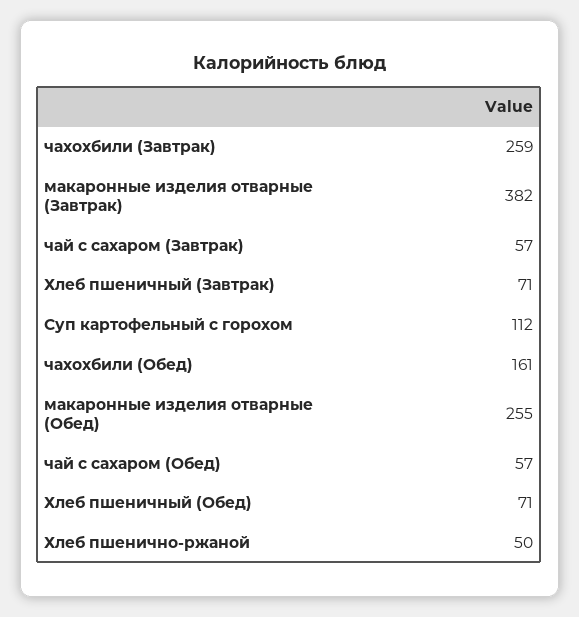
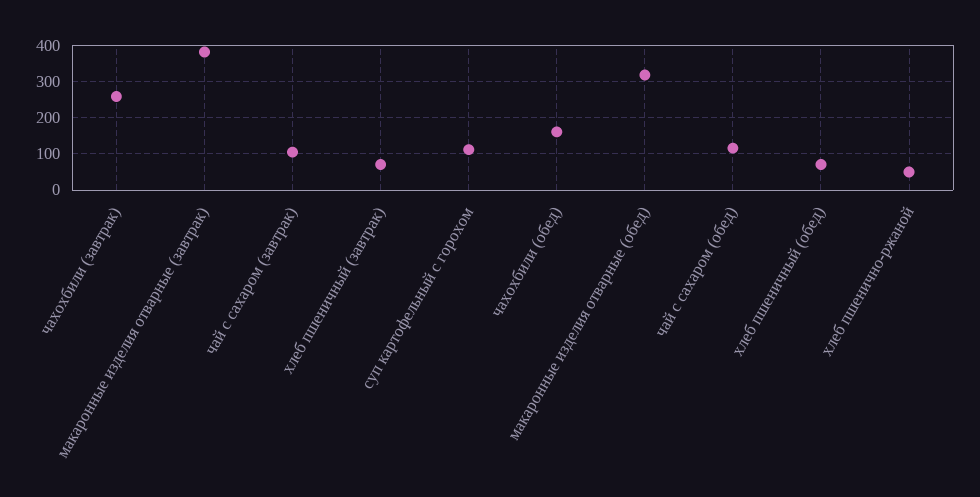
чай с сахаром (Завтрак): 57 -> 100
макаронные изделия отварные (Обед): 255 -> 320
чай с сахаром (Обед): 57 -> 120

